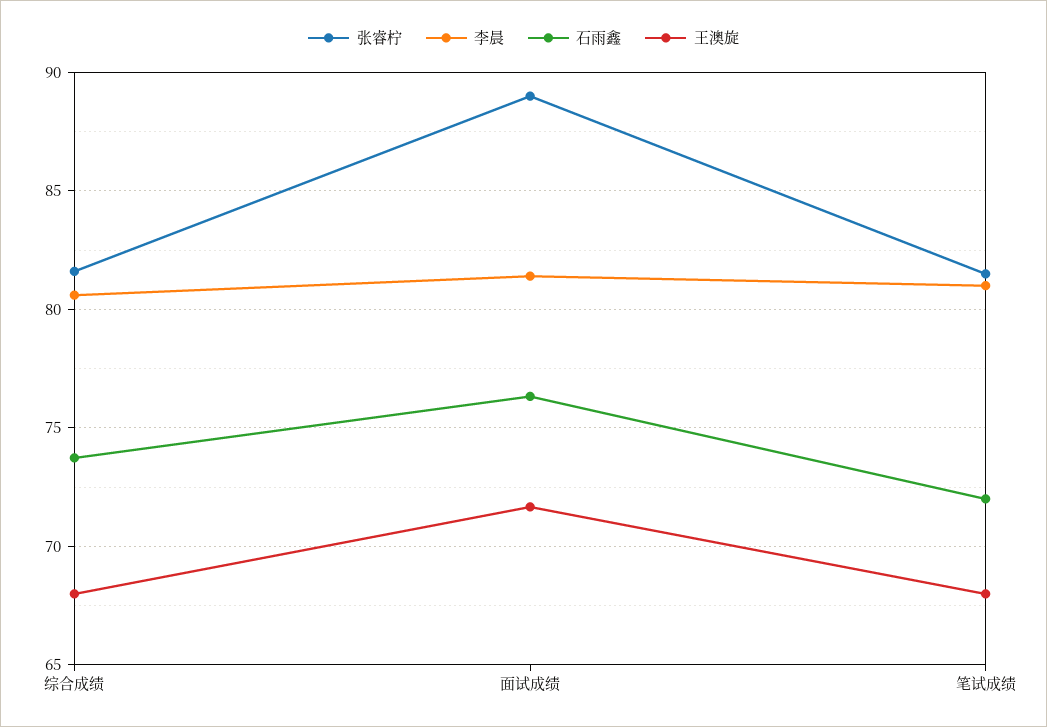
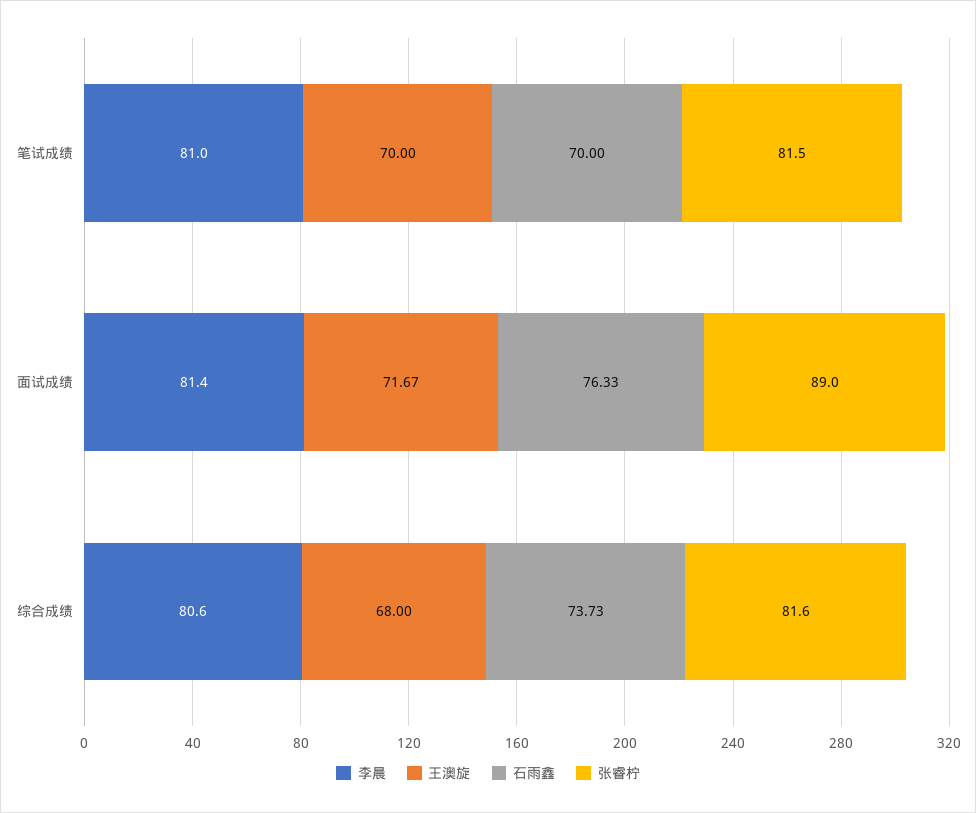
石雨鑫, 笔试成绩: 72 -> 70
王澳旋, 笔试成绩: 68 -> 70

